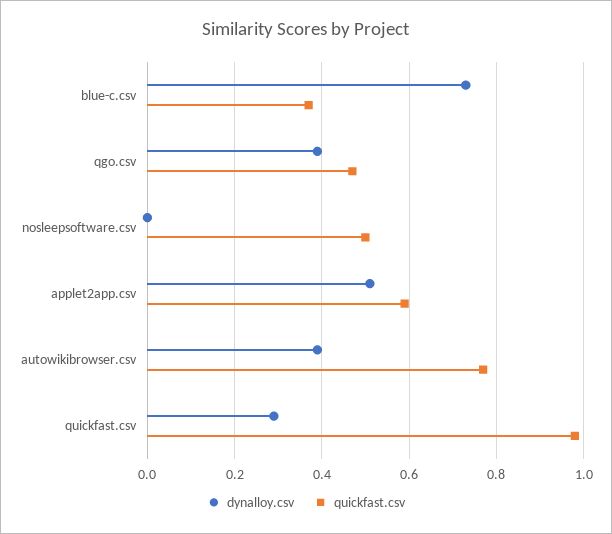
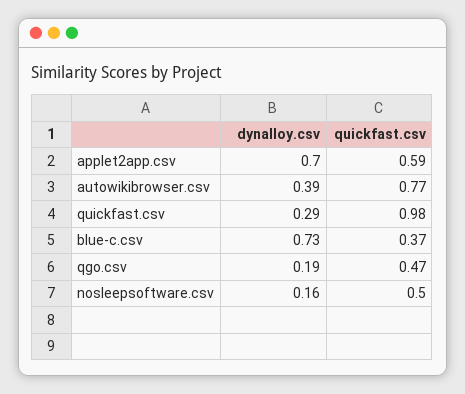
dynalloy.csv, qgo.csv: 0.4 -> 0.19
dynalloy.csv, nosleepsoftware.csv: 0 -> 0.16
dynalloy.csv, applet2app.csv: 0.5 -> 0.7

